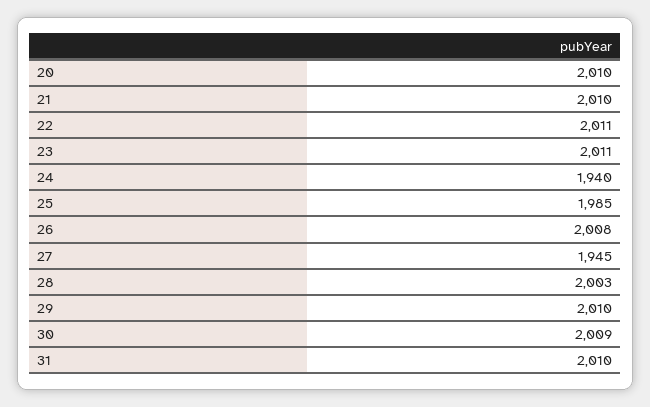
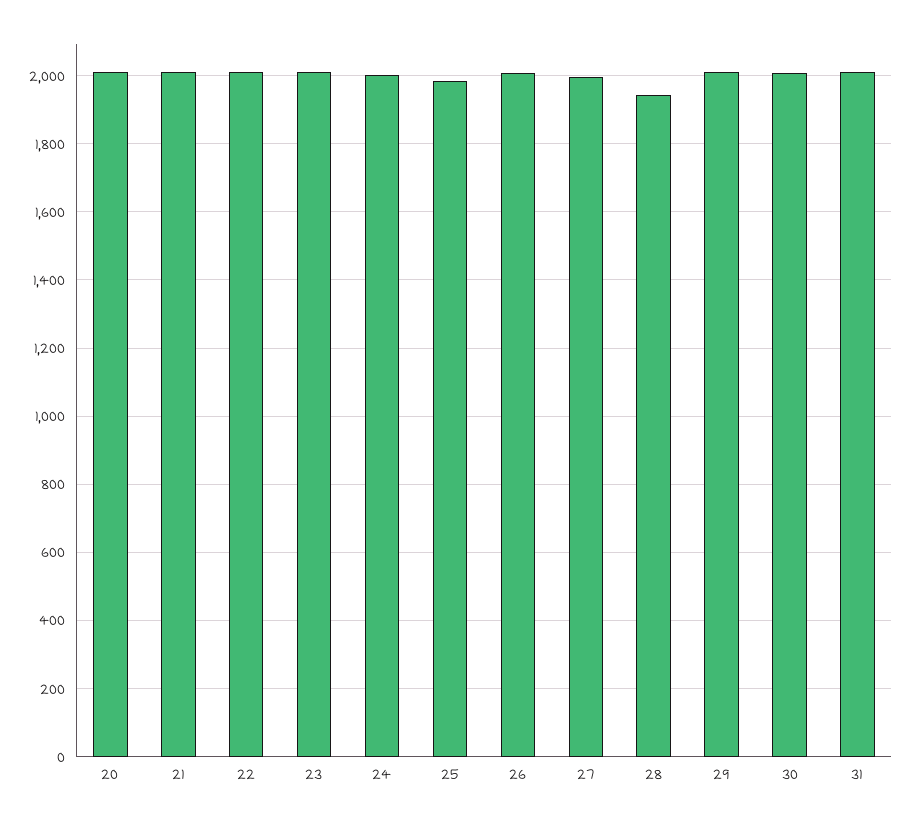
24: 1940 -> 2000
27: 1945 -> 2000
28: 2003 -> 1940

